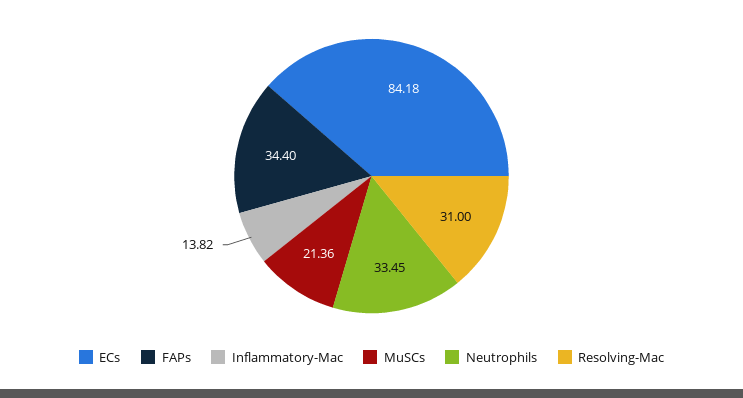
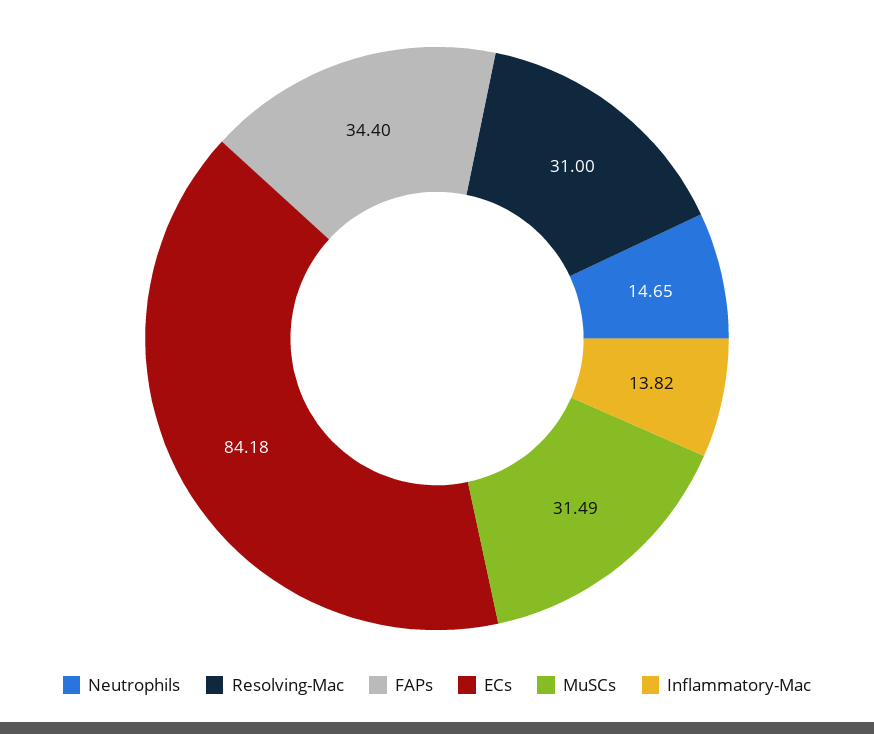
MuSCs: 21.36 -> 31.49
Neutrophils: 33.45 -> 14.65

